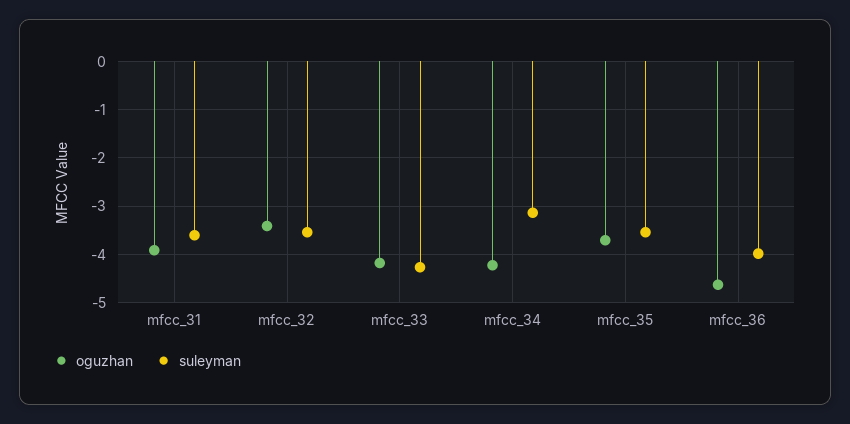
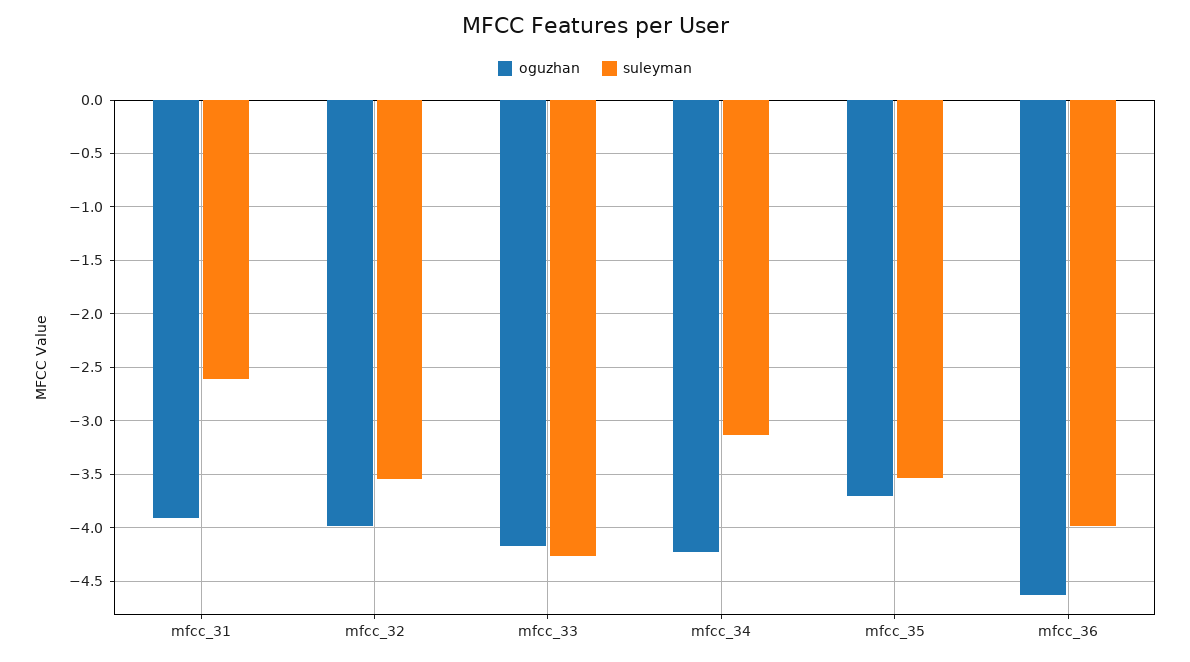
suleyman, mfcc_31: -3.6 -> -2.6
oguzhan, mfcc_32: -3.4 -> -4

